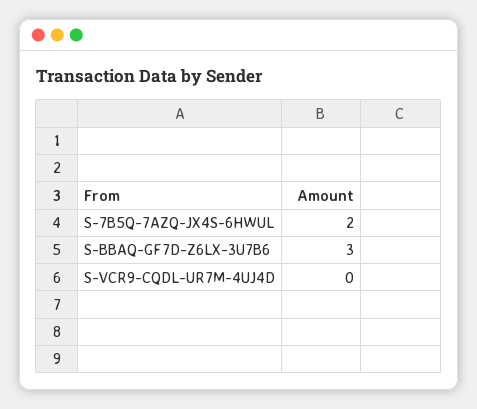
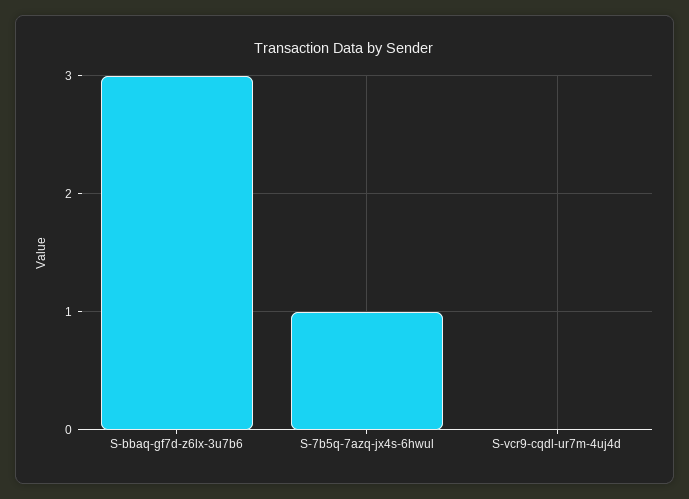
S-7B5Q-7AZQ-JX4S-6HWUL: 2 -> 1

